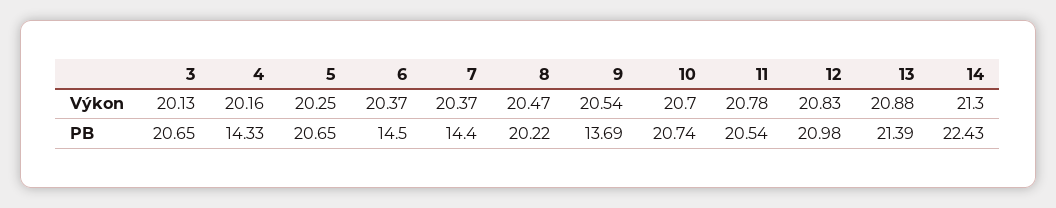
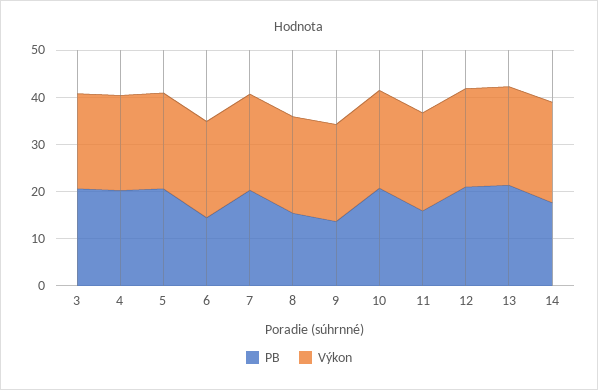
PB, 4: 14.33 -> 20
PB, 7: 14.4 -> 20
PB, 8: 20.22 -> 16
PB, 11: 20.54 -> 16
PB, 14: 22.43 -> 18

